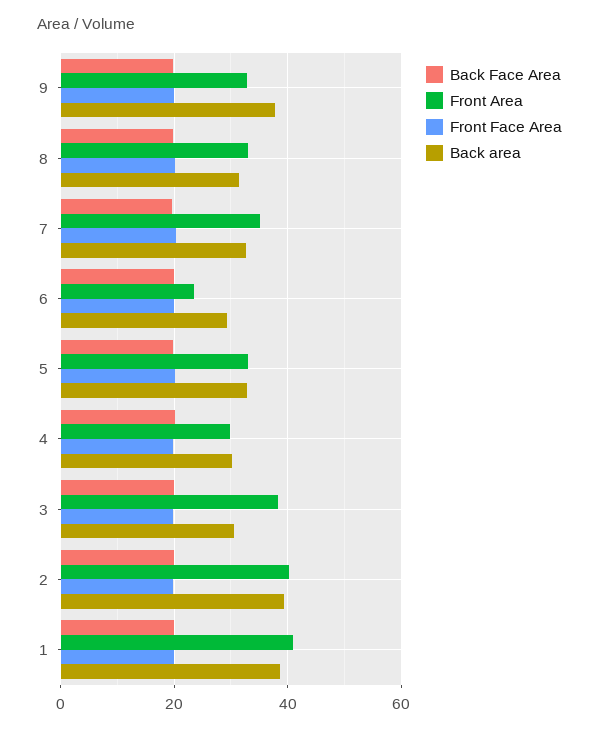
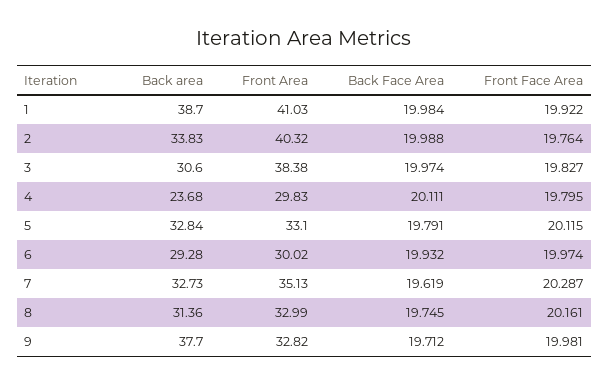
Front Area, 6: 24 -> 30.02
Back area, 4: 30 -> 23.68
Back area, 2: 40 -> 33.83

